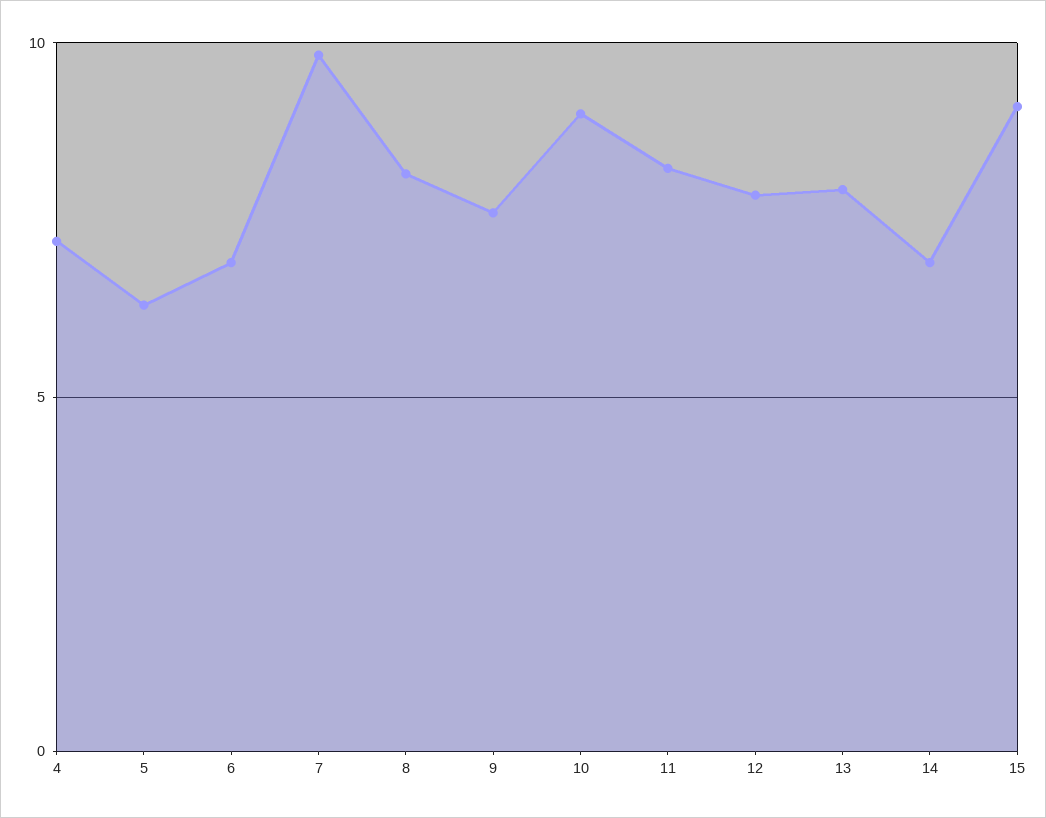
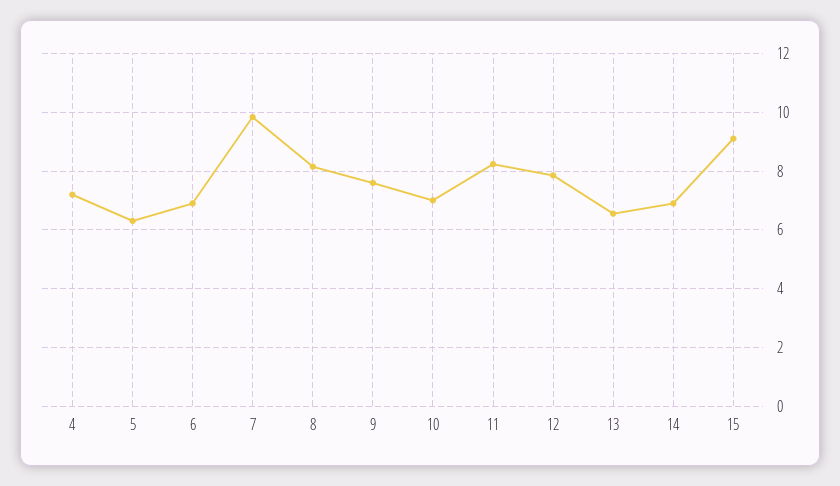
10: 9 -> 7
13: 8 -> 6.5

